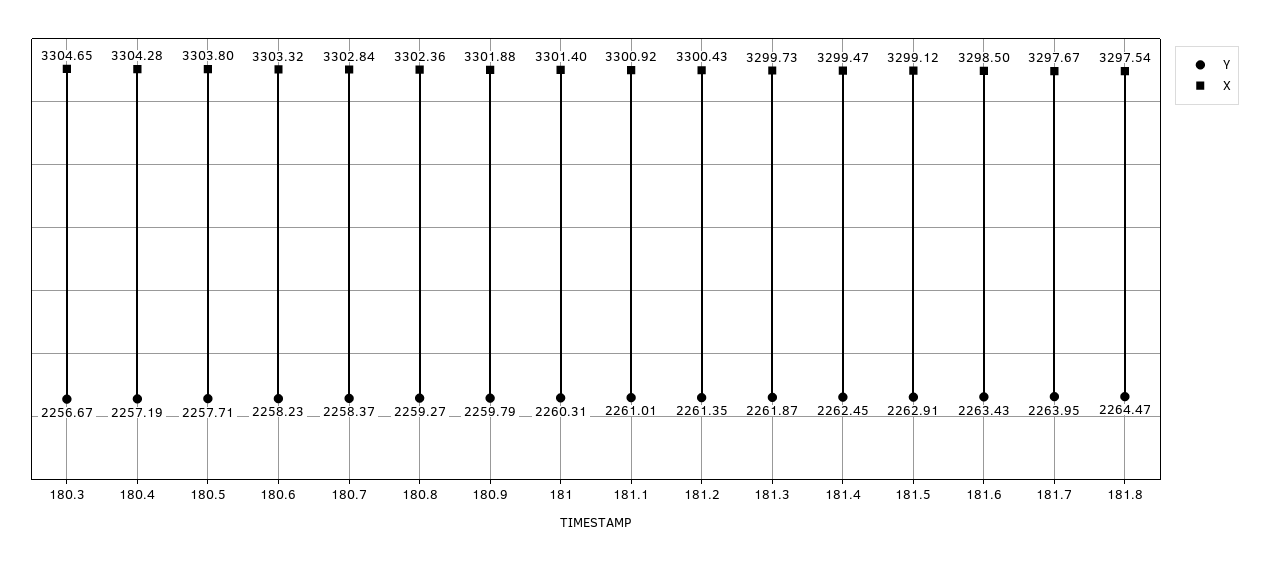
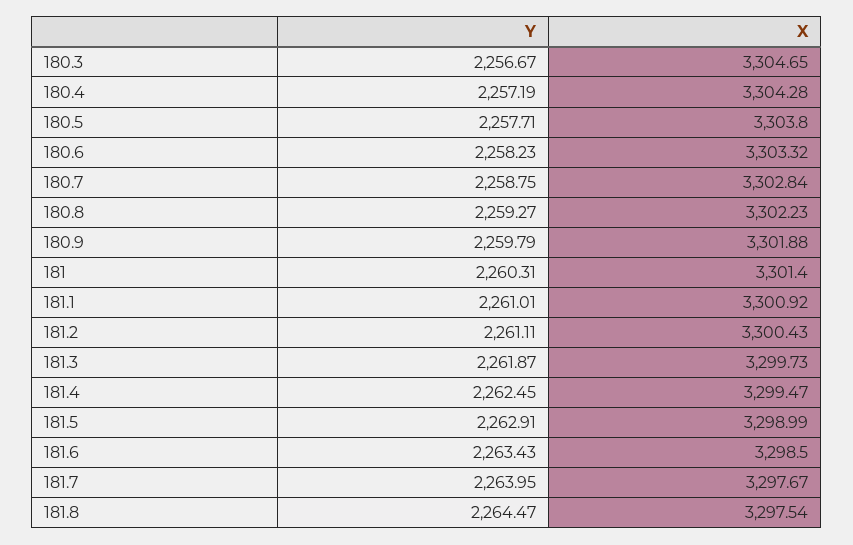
Y, 180.7: 2258.37 -> 2258.75
X, 180.8: 3302.36 -> 3302.23
Y, 181.2: 2261.35 -> 2261.11
X, 181.5: 3299.12 -> 3298.99

